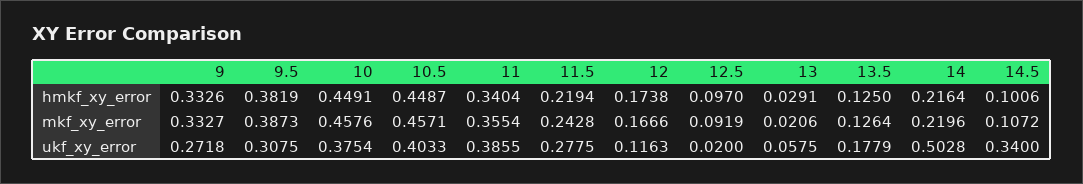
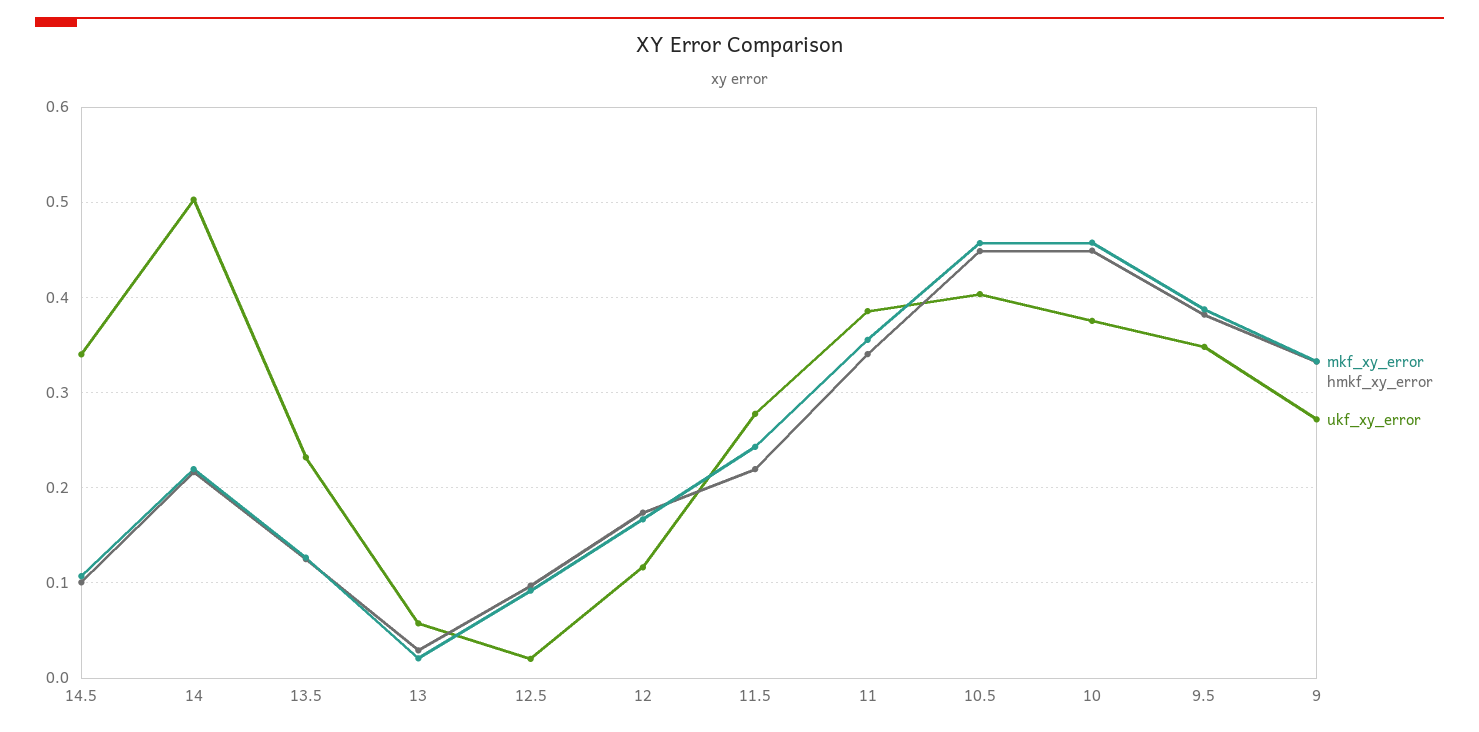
ukf_xy_error, 9.5: 0.3075 -> 0.35
ukf_xy_error, 13.5: 0.1779 -> 0.23

